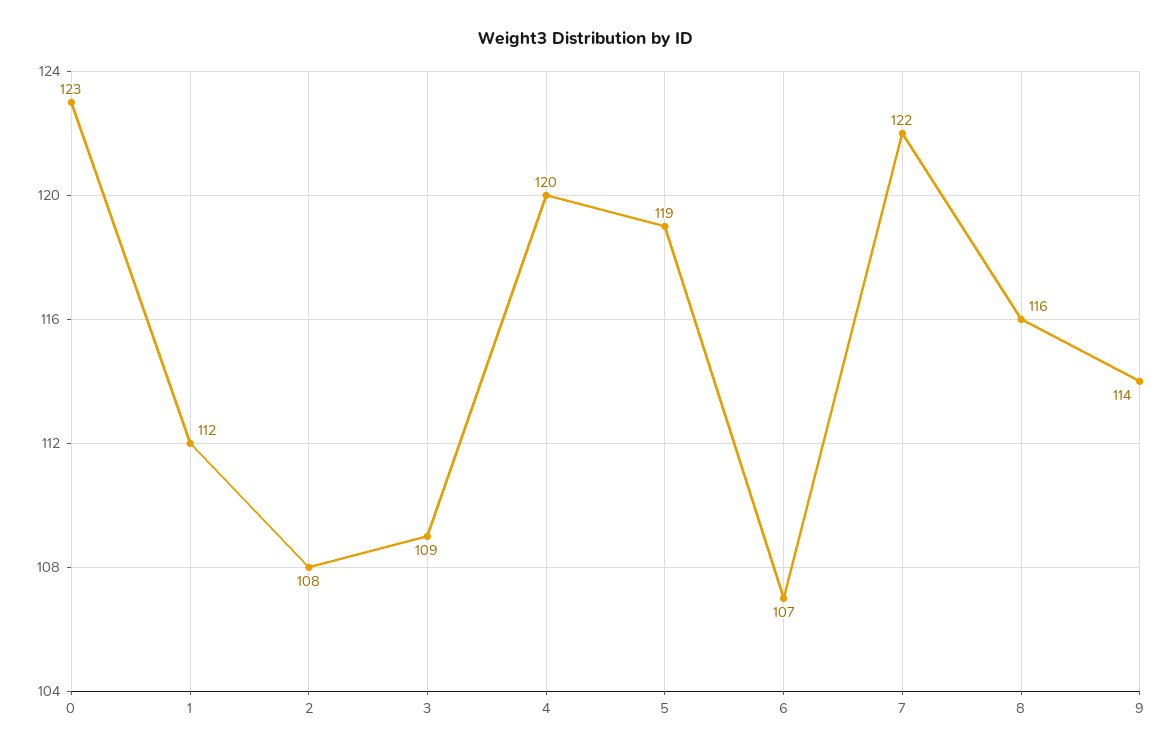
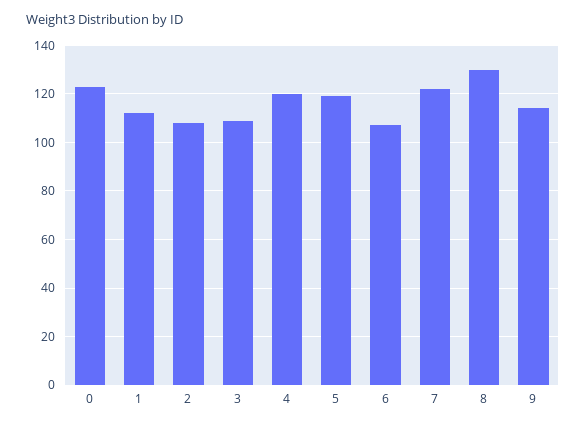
8: 116 -> 130

